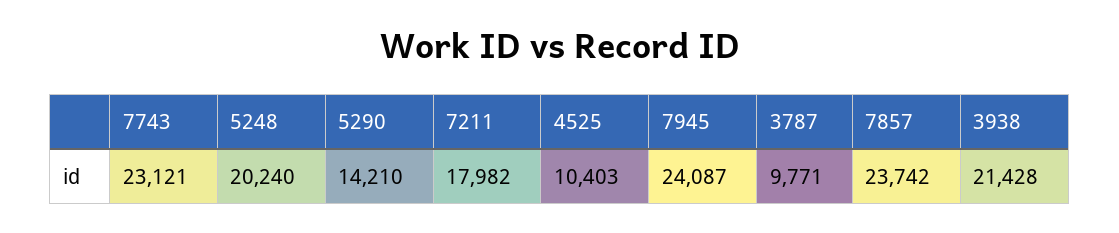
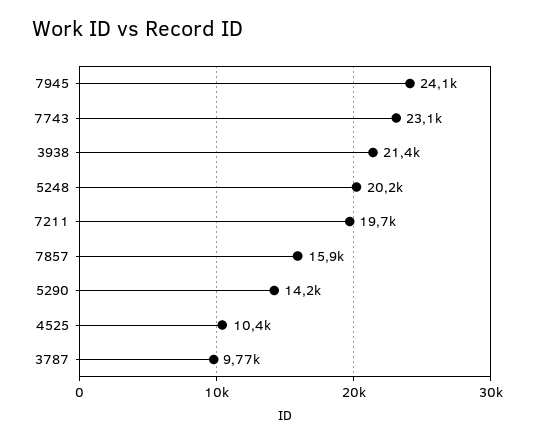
7211: 17982 -> 19700
7857: 23742 -> 15900

